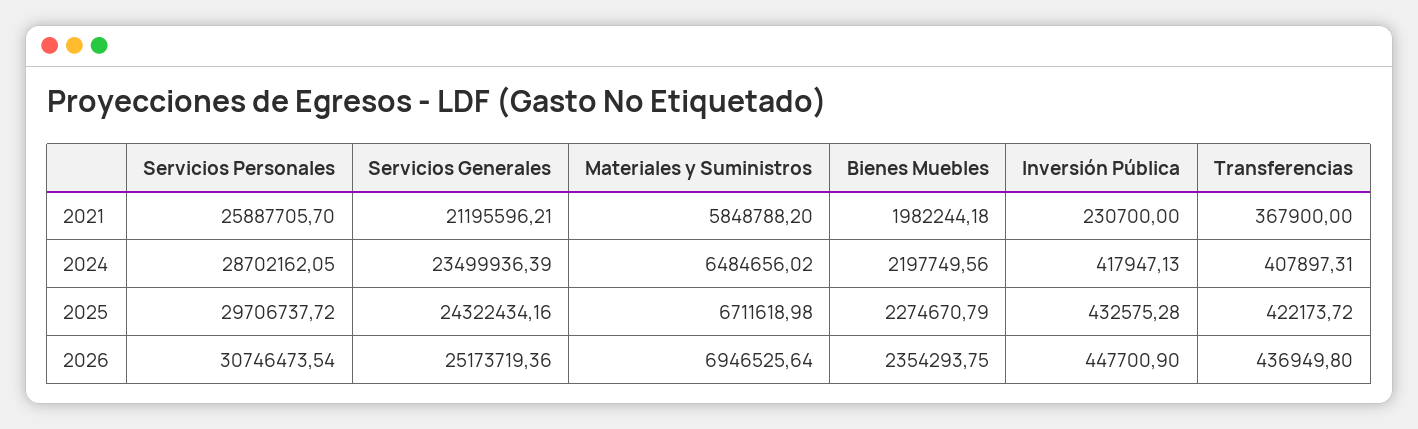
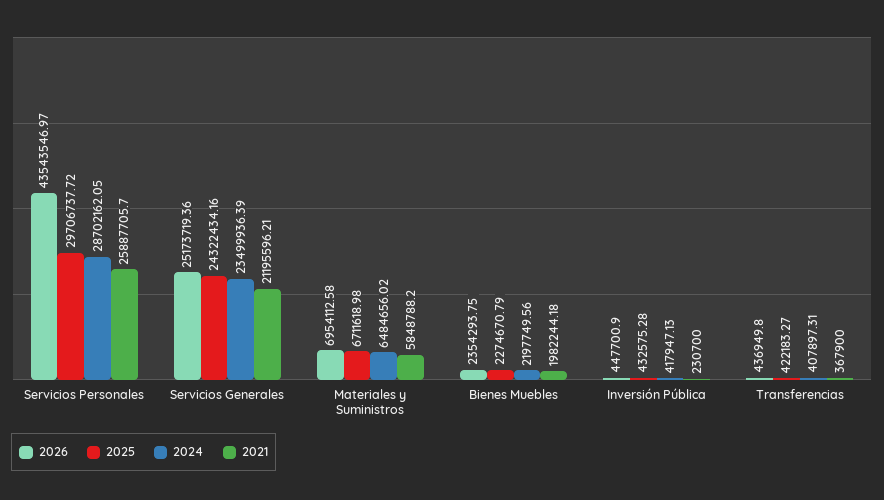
2025, Transferencias: 422173.72 -> 422183.27
2026, Servicios Personales: 30746473.54 -> 43543546.97
2026, Materiales y Suministros: 6946525.64 -> 6954112.58

